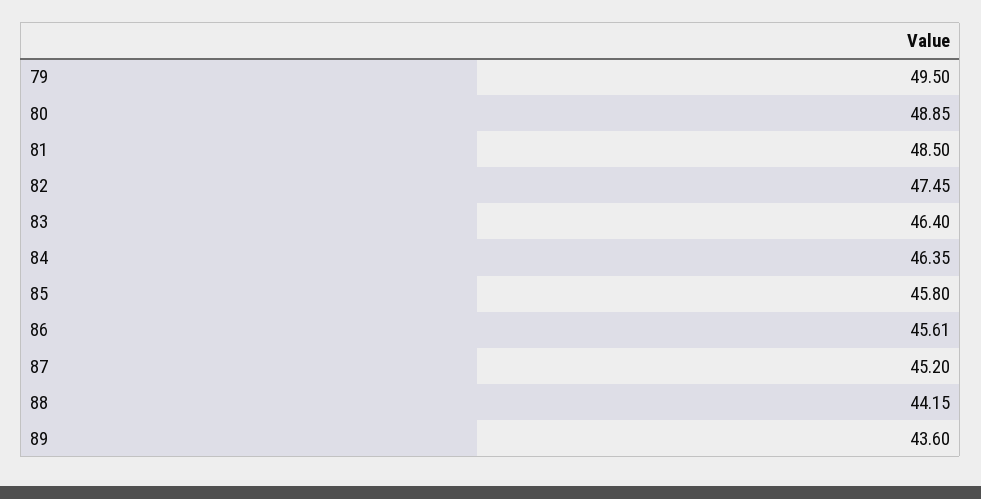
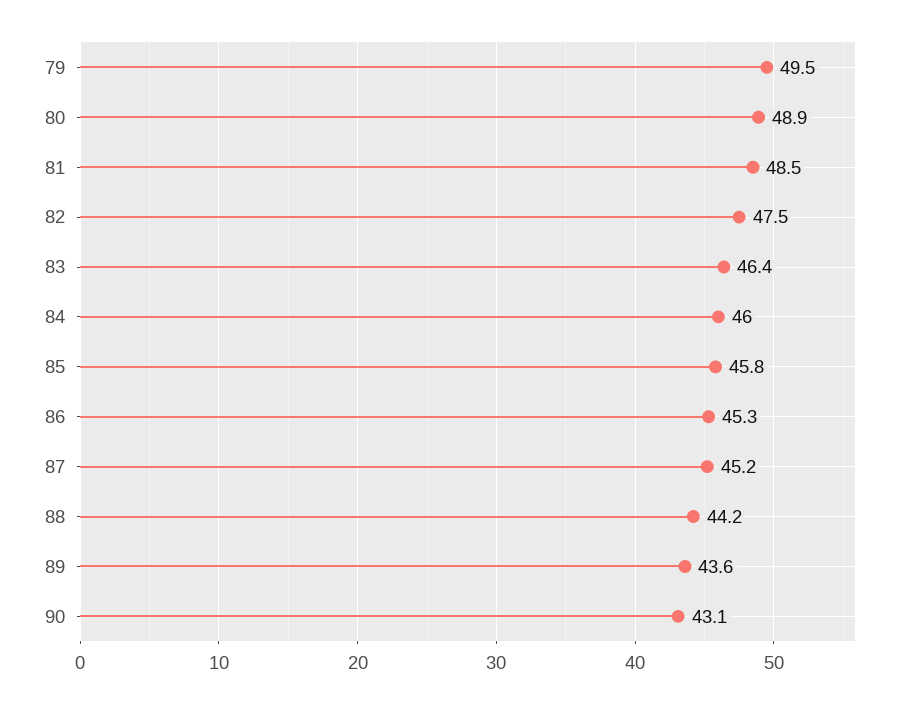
84: 46.35 -> 46
86: 45.61 -> 45.3
90: none -> 43.1

